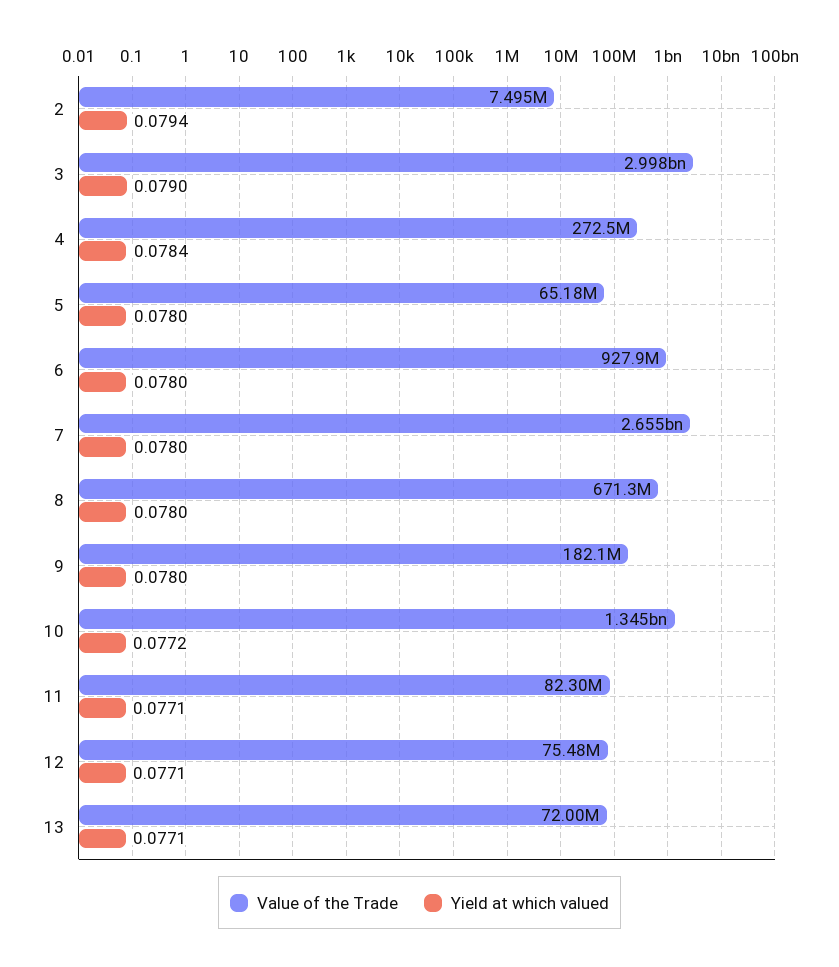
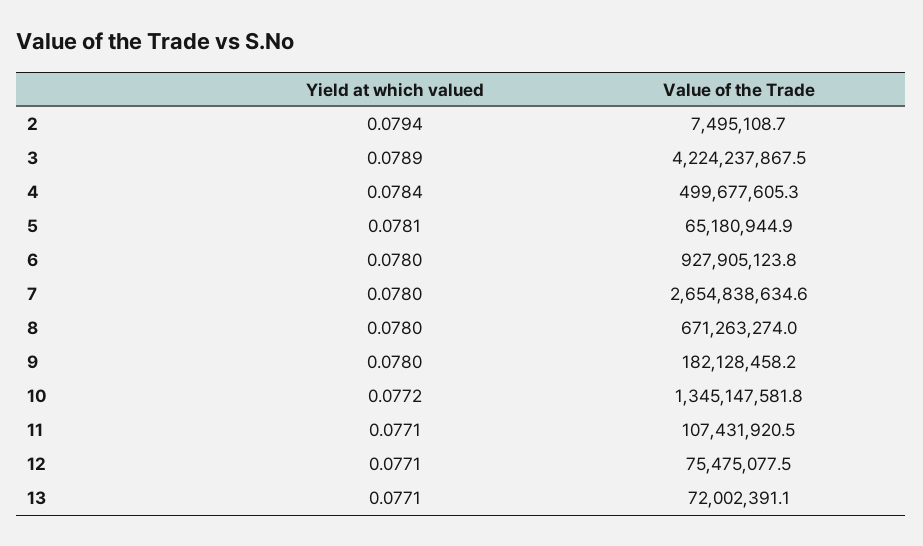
Value of the Trade, 3: 2998000000 -> 4224237867.5
Yield at which valued, 3: 0.079 -> 0.0789
Value of the Trade, 4: 272500000 -> 499677605.3
Yield at which valued, 5: 0.078 -> 0.0781
Value of the Trade, 11: 82300000 -> 107431920.5

